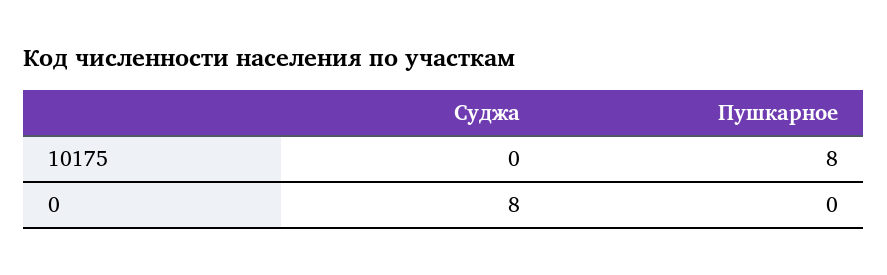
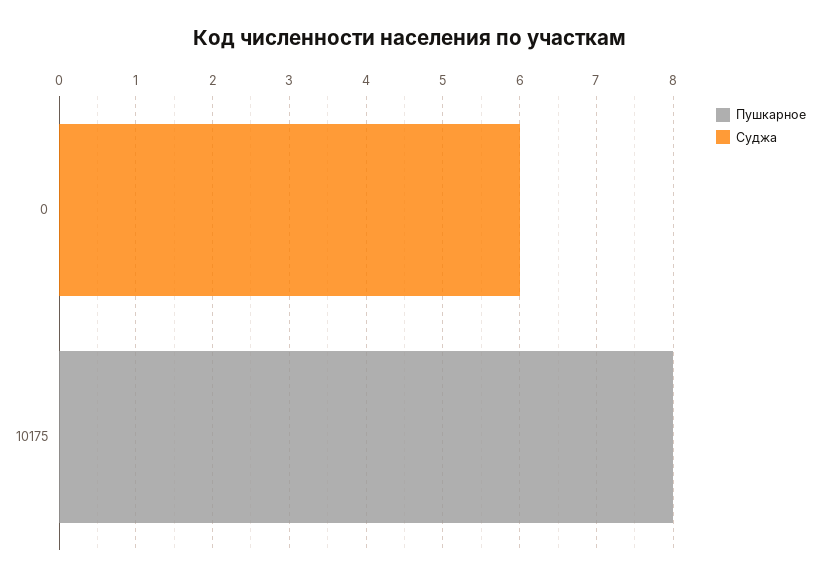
Суджа, 0: 8 -> 6

